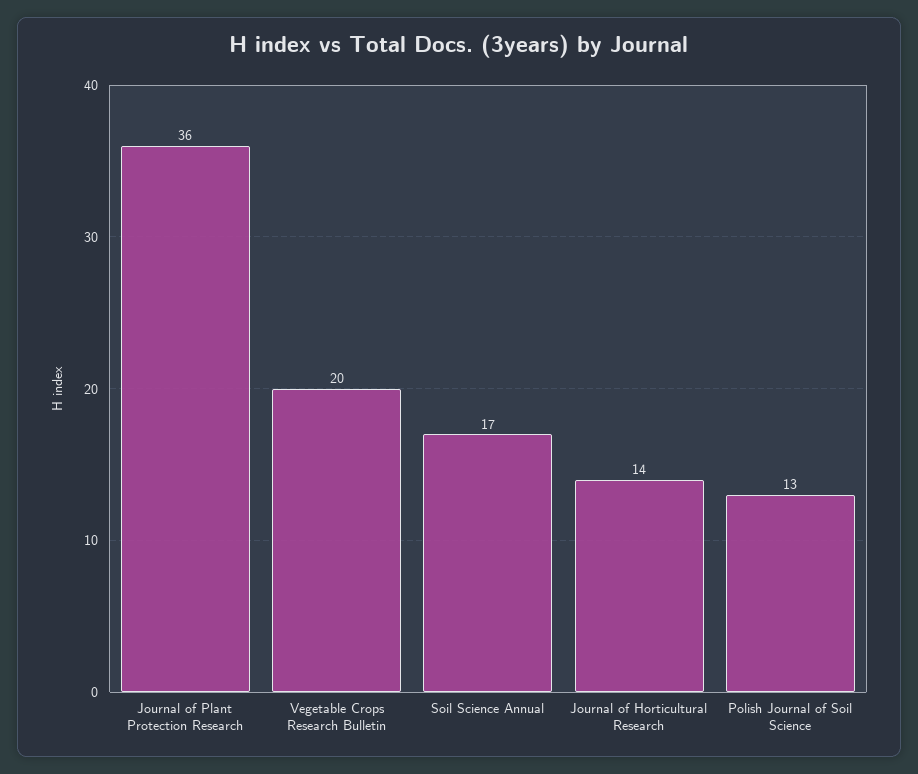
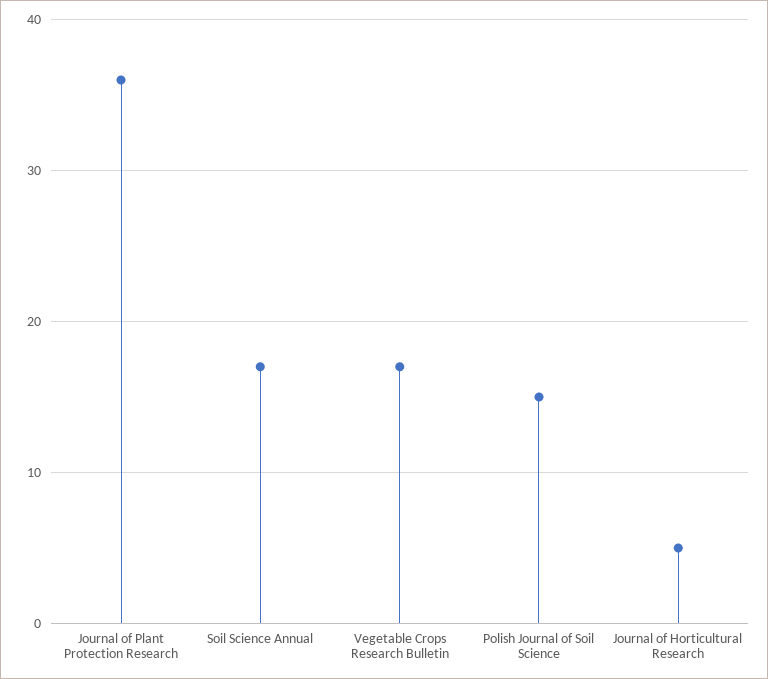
Vegetable Crops Research Bulletin: 20 -> 17
Journal of Horticultural Research: 14 -> 5
Polish Journal of Soil Science: 13 -> 15

